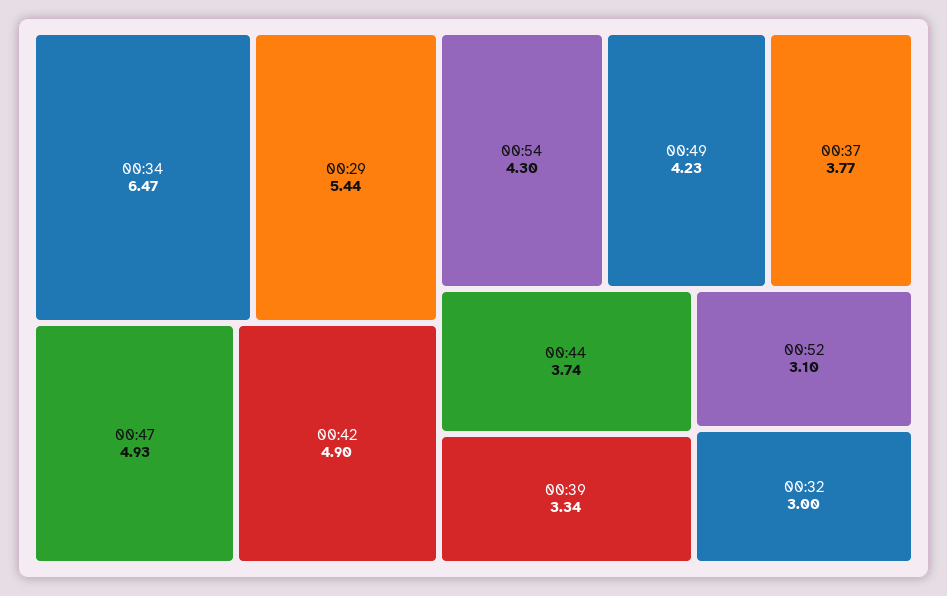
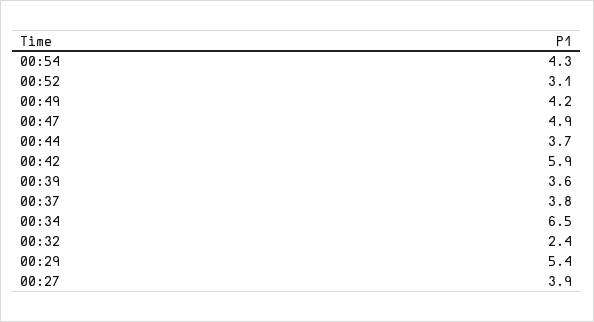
00:42: 4.9 -> 5.9
00:39: 3.34 -> 3.6
00:32: 3 -> 2.4
00:27: none -> 3.9

